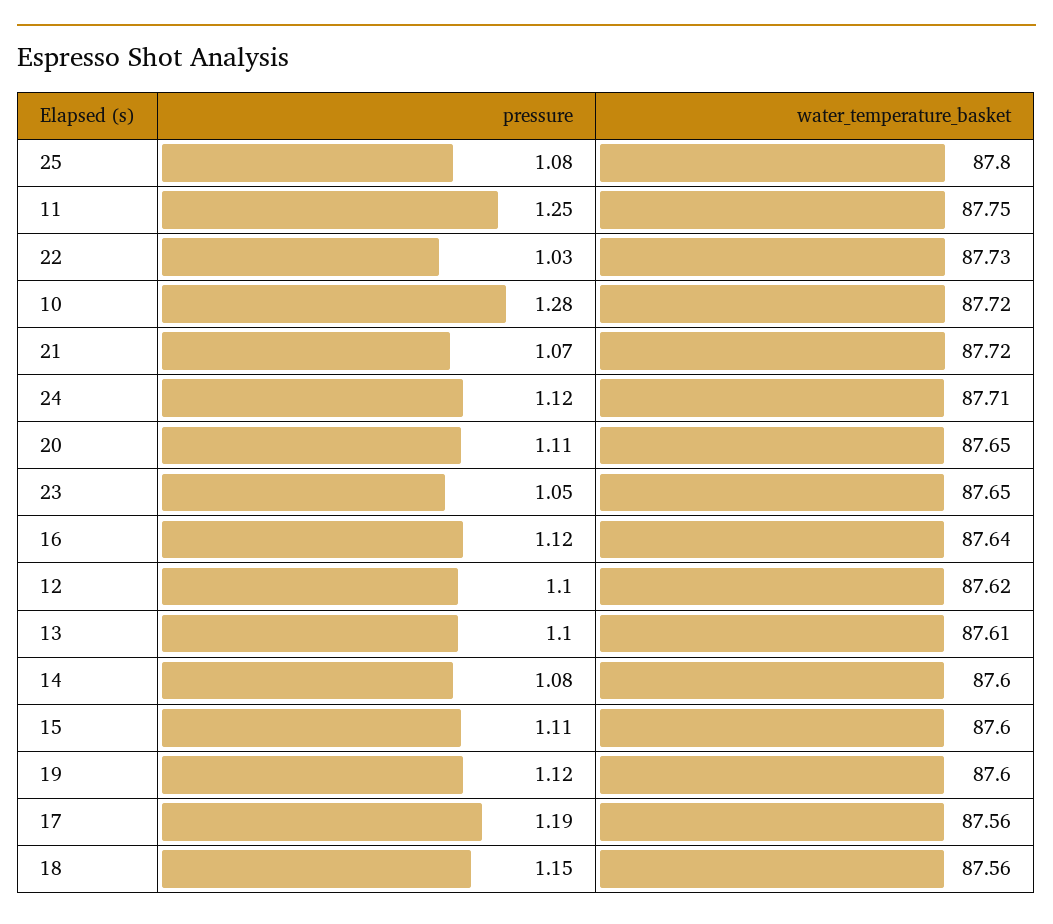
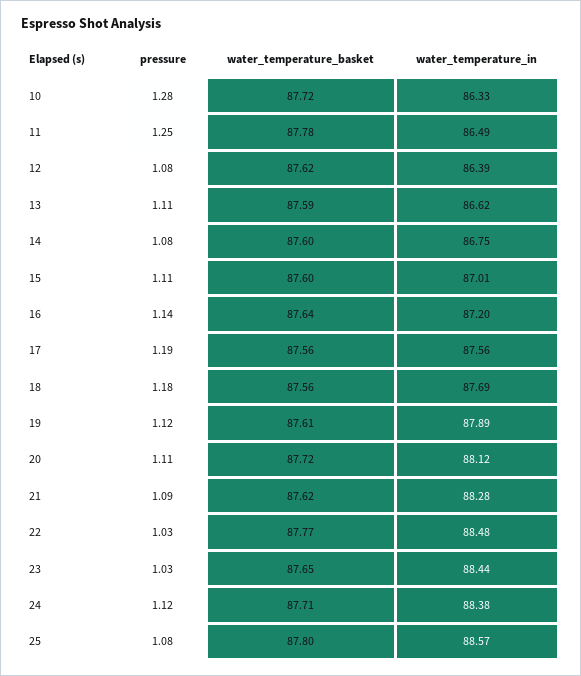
water_temperature_basket, 11: 87.75 -> 87.78
water_temperature_basket, 22: 87.73 -> 87.77
pressure, 21: 1.07 -> 1.09
water_temperature_basket, 21: 87.72 -> 87.62
water_temperature_basket, 20: 87.65 -> 87.72
pressure, 23: 1.05 -> 1.03
pressure, 16: 1.12 -> 1.14
pressure, 12: 1.1 -> 1.08
pressure, 13: 1.1 -> 1.11
water_temperature_basket, 13: 87.61 -> 87.59
water_temperature_basket, 19: 87.6 -> 87.61
pressure, 18: 1.15 -> 1.18
water_temperature_in, 10: none -> 86.33
water_temperature_in, 11: none -> 86.49
water_temperature_in, 12: none -> 86.39
water_temperature_in, 13: none -> 86.62
water_temperature_in, 14: none -> 86.75
water_temperature_in, 15: none -> 87.01
water_temperature_in, 16: none -> 87.2
water_temperature_in, 17: none -> 87.56
water_temperature_in, 18: none -> 87.69
water_temperature_in, 19: none -> 87.89
water_temperature_in, 20: none -> 88.12
water_temperature_in, 21: none -> 88.28
water_temperature_in, 22: none -> 88.48
water_temperature_in, 23: none -> 88.44
water_temperature_in, 24: none -> 88.38
water_temperature_in, 25: none -> 88.57

